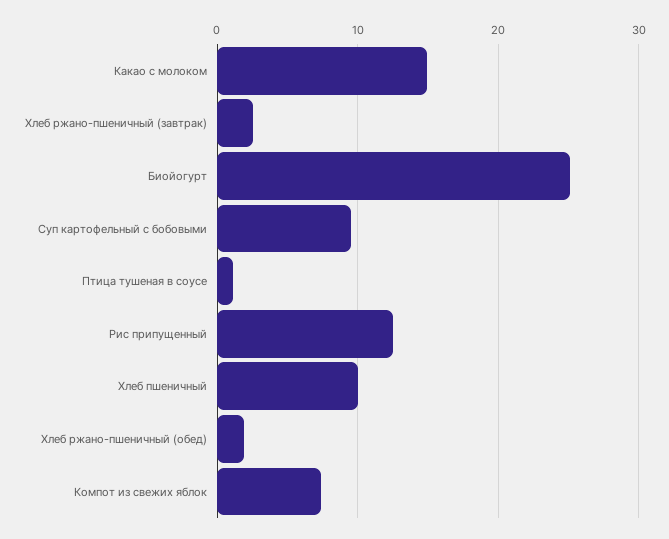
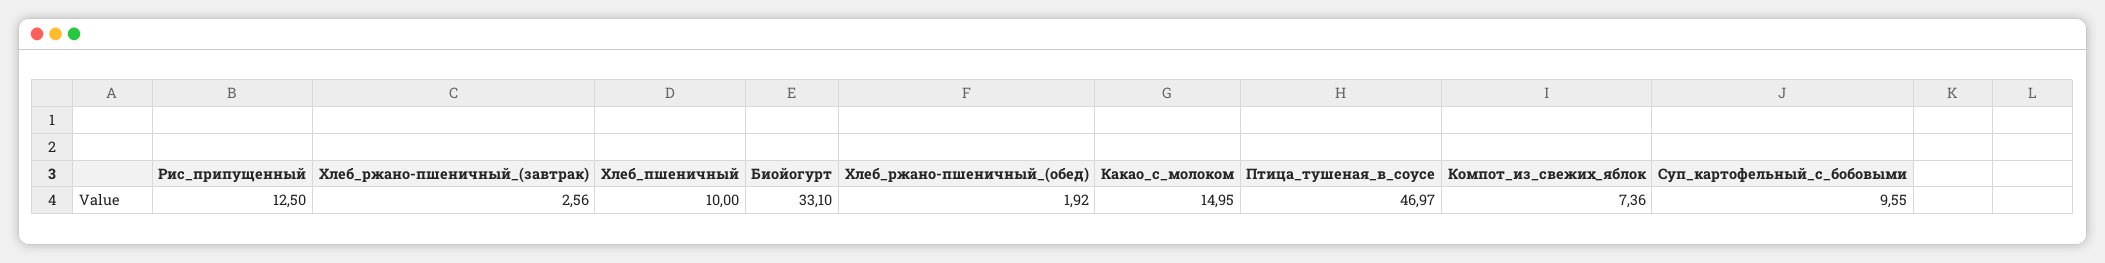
Биойогурт: 25 -> 33.1
Птица тушеная в соусе: 1 -> 46.97

